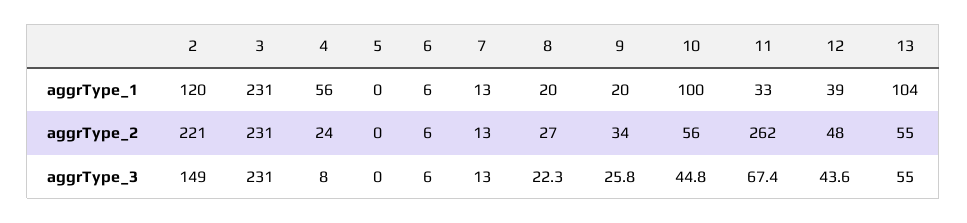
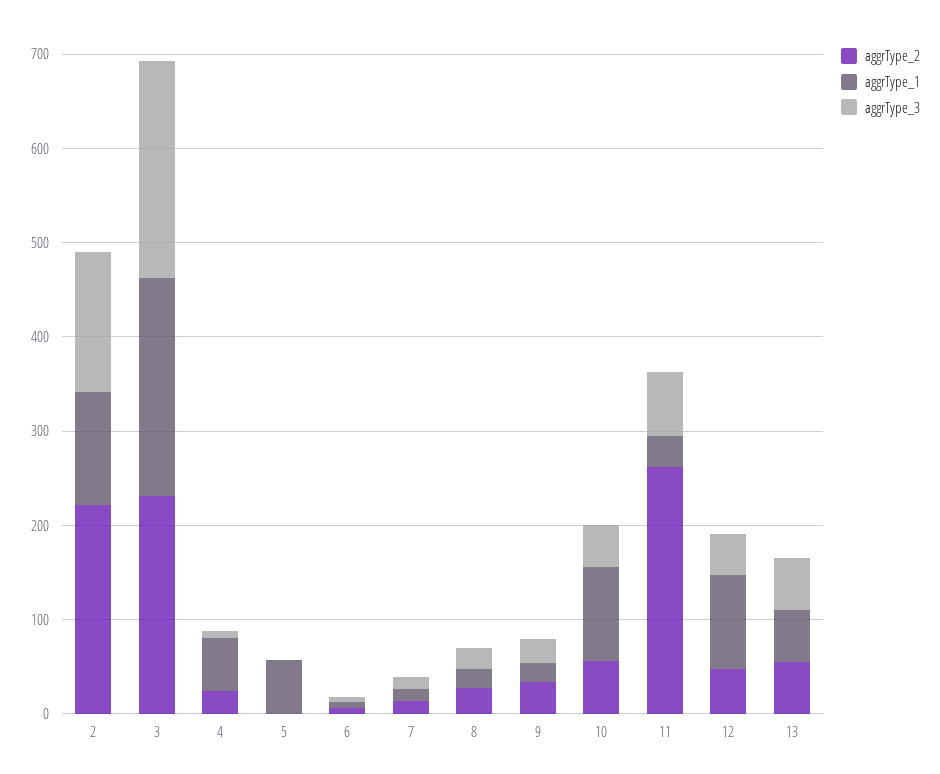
aggrType_1, 5: 0 -> 60
aggrType_1, 12: 39 -> 100
aggrType_1, 13: 104 -> 60

